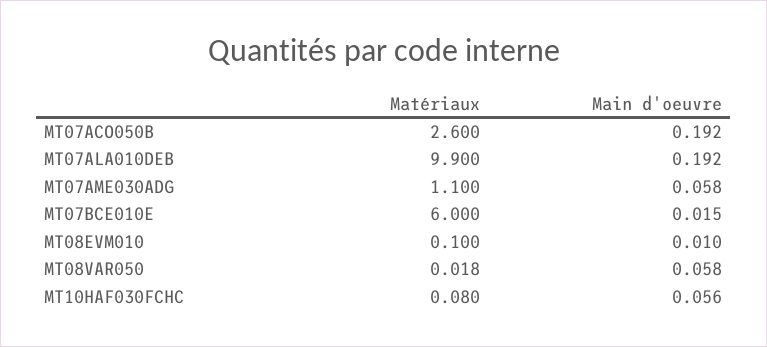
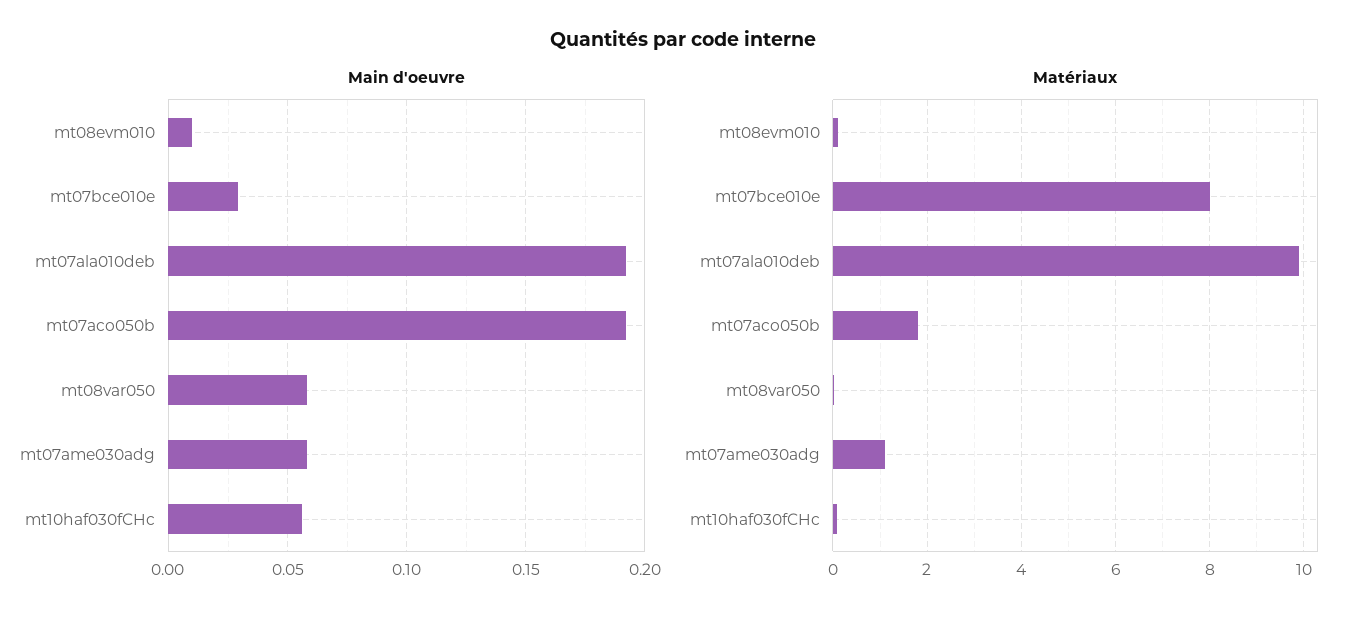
Matériaux, MT07ACO050B: 2.6 -> 1.8
Matériaux, MT07BCE010E: 6 -> 8
Main d'oeuvre, MT07BCE010E: 0.015 -> 0.03

